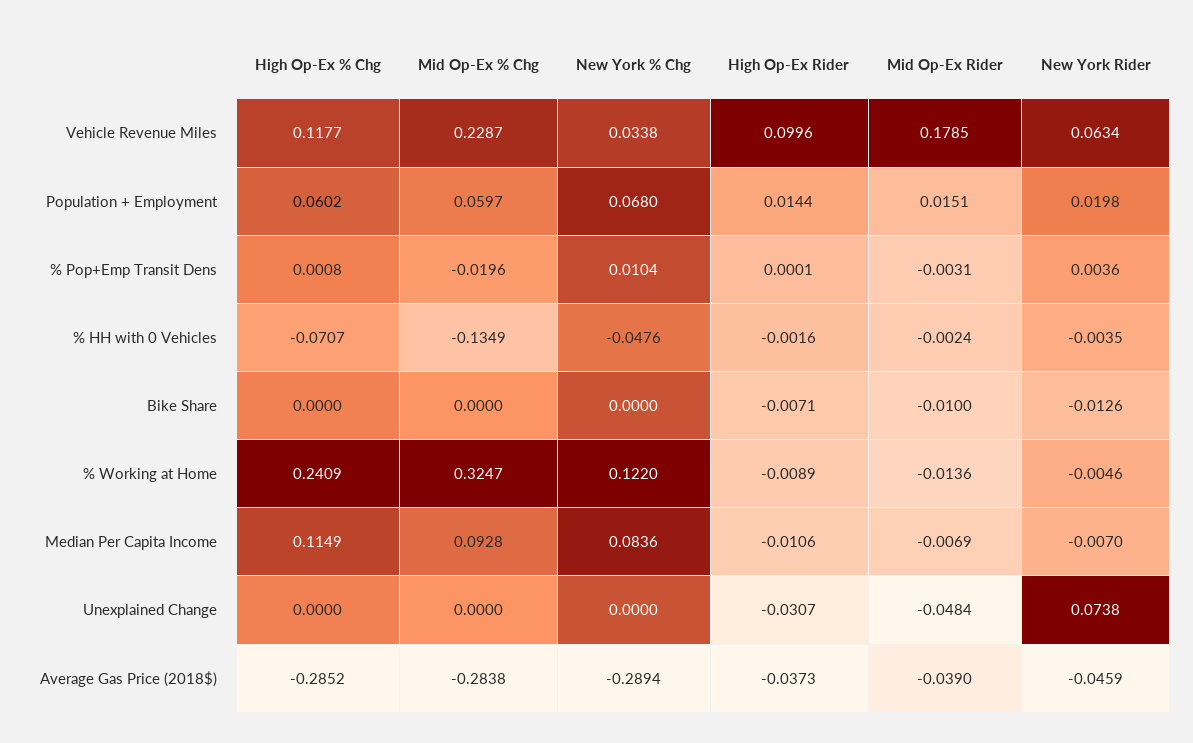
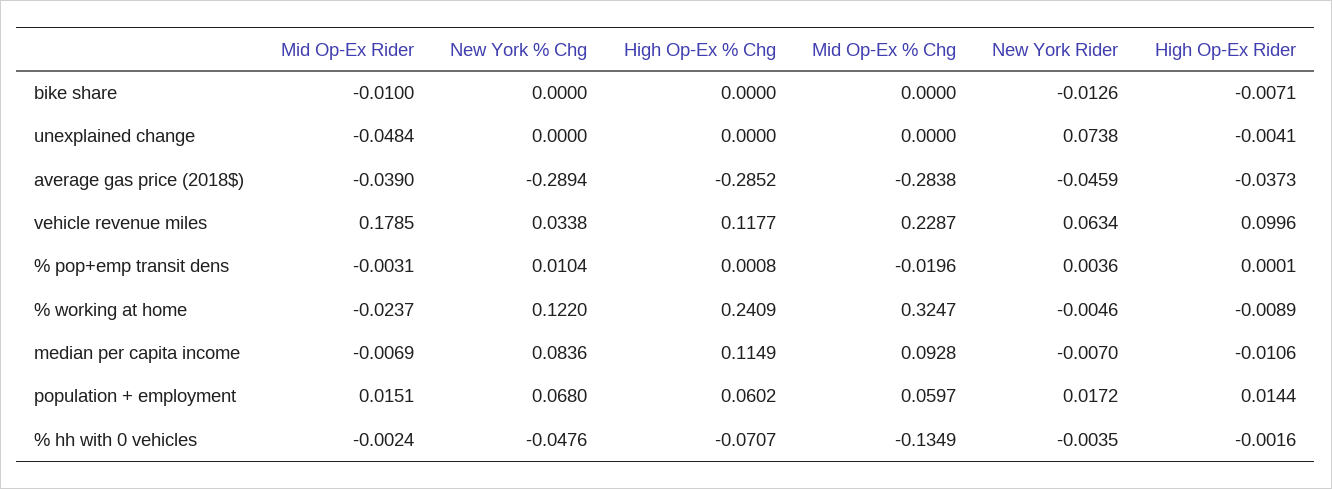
New York Rider, Population + Employment: 0.0198 -> 0.0172
Mid Op-Ex Rider, % Working at Home: -0.0136 -> -0.0237
High Op-Ex Rider, Unexplained Change: -0.0307 -> -0.0041

